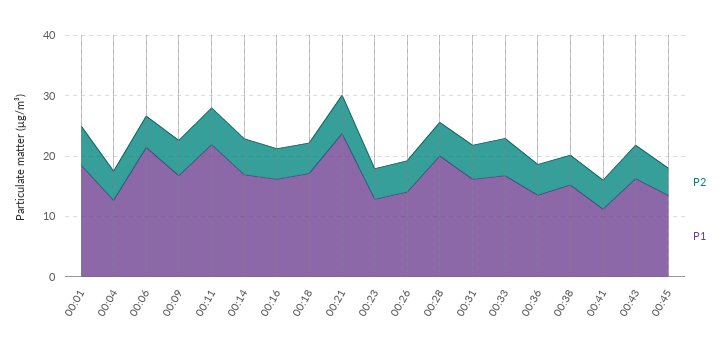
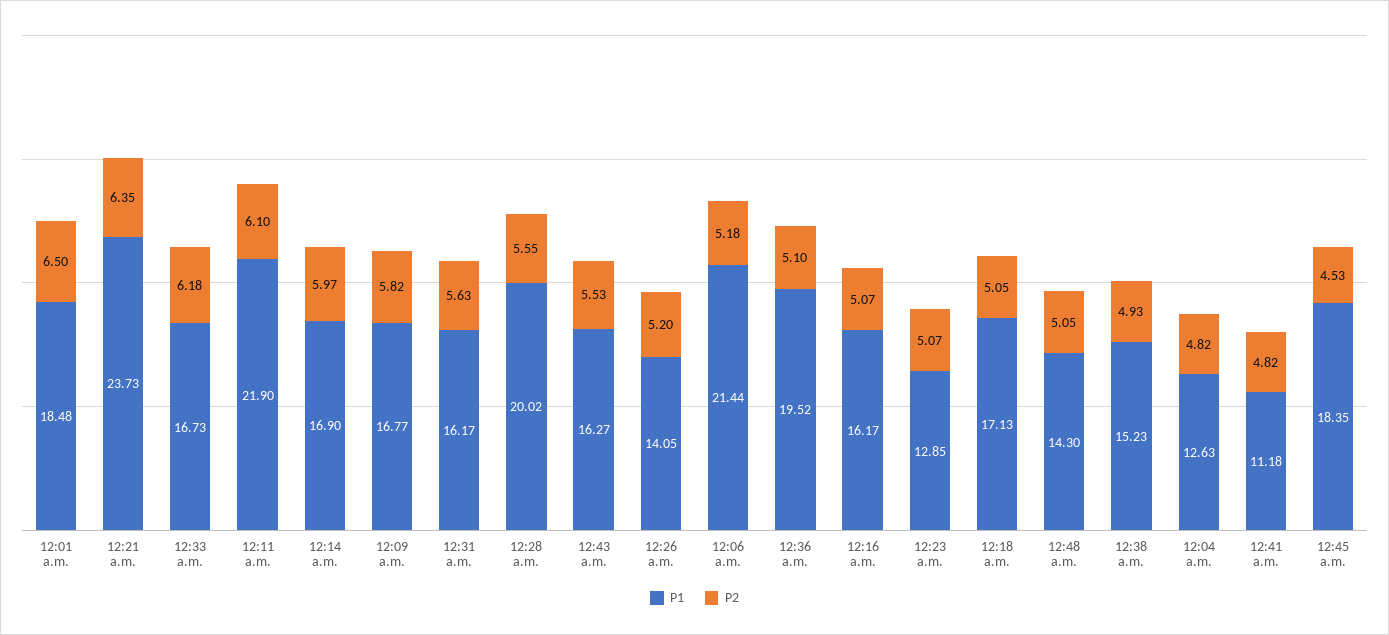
P1, 00:36: 14 -> 19.52
P1, 00:45: 14 -> 18.35
P1, 12:48 a.m.: none -> 14.3
P2, 12:48 a.m.: none -> 5.05

